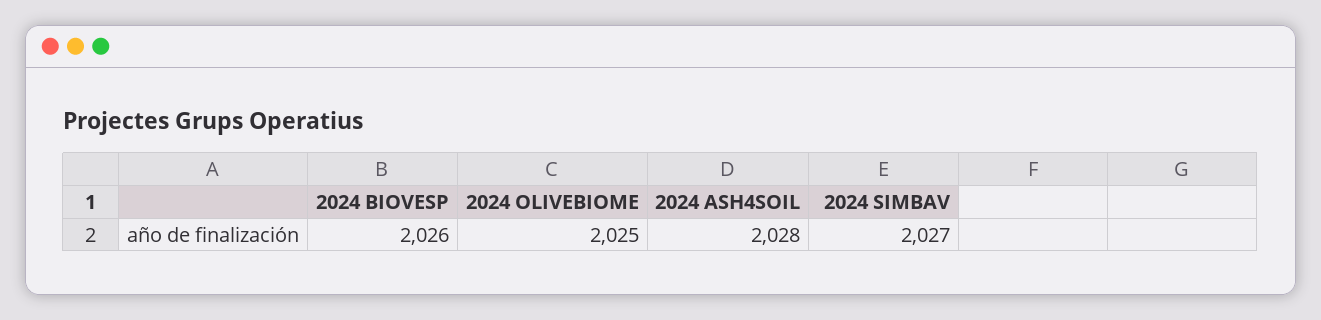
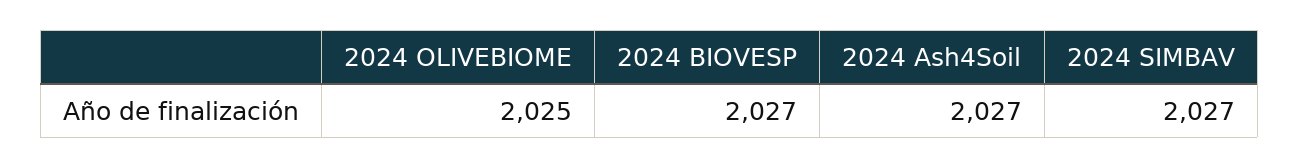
2024 BIOVESP: 2026 -> 2027
2024 ASH4SOIL: 2028 -> 2027

